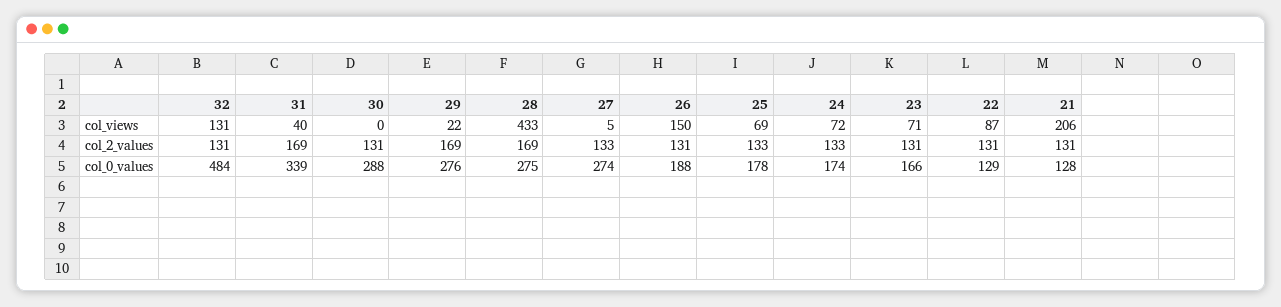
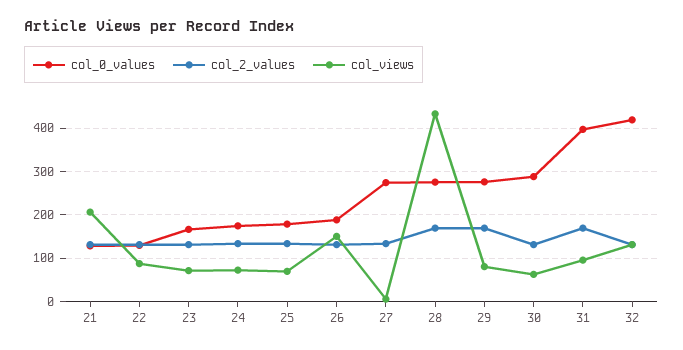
col_views, 31: 40 -> 100
col_views, 30: 0 -> 60
col_views, 29: 22 -> 80
col_0_values, 32: 484 -> 420
col_0_values, 31: 339 -> 400

